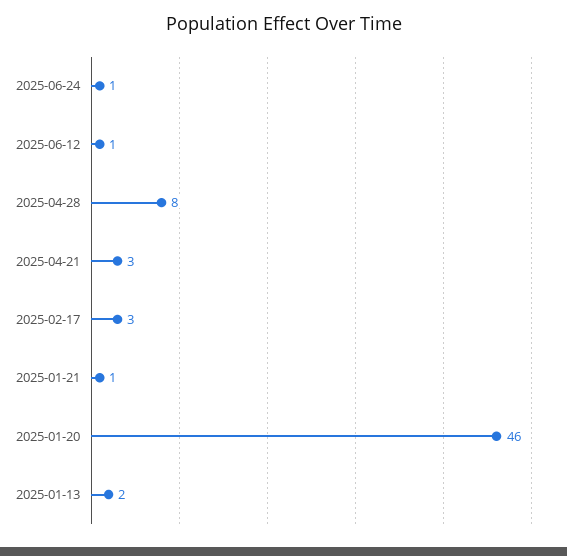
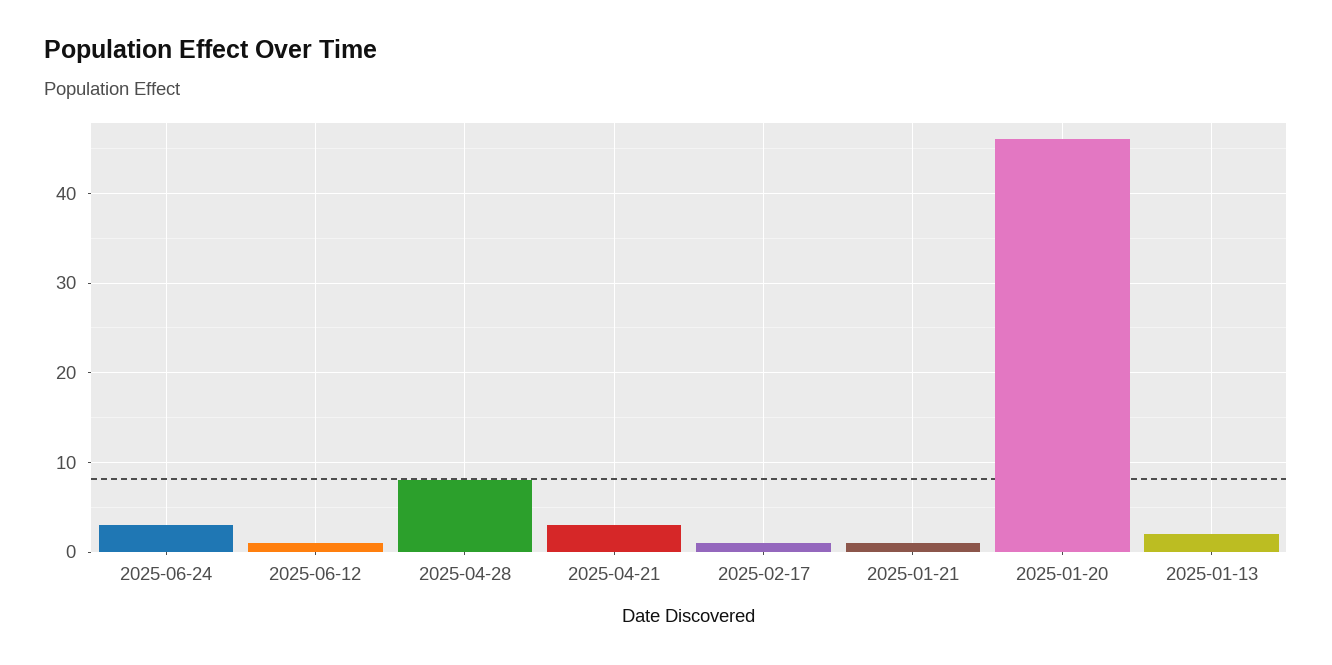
2025-06-24: 1 -> 3
2025-02-17: 3 -> 1

